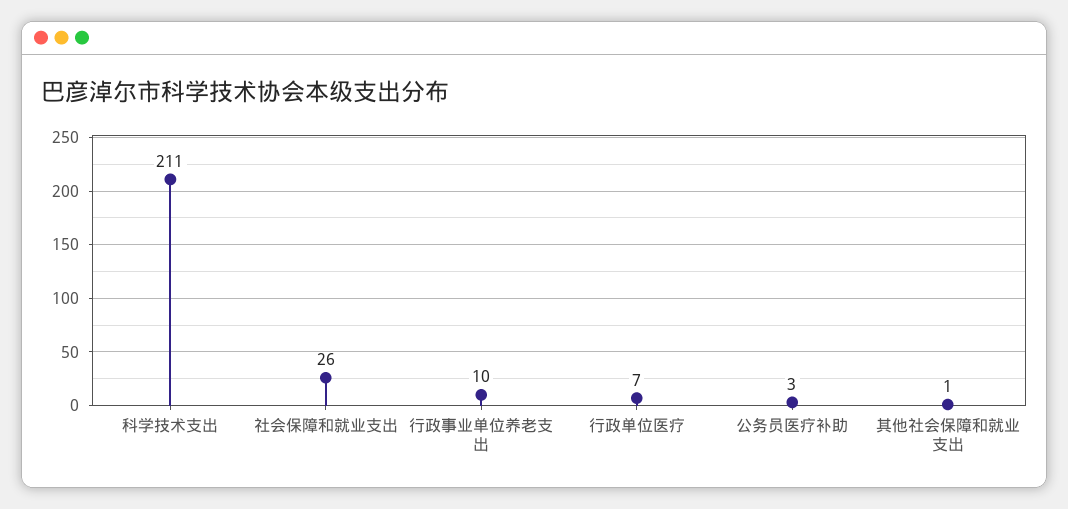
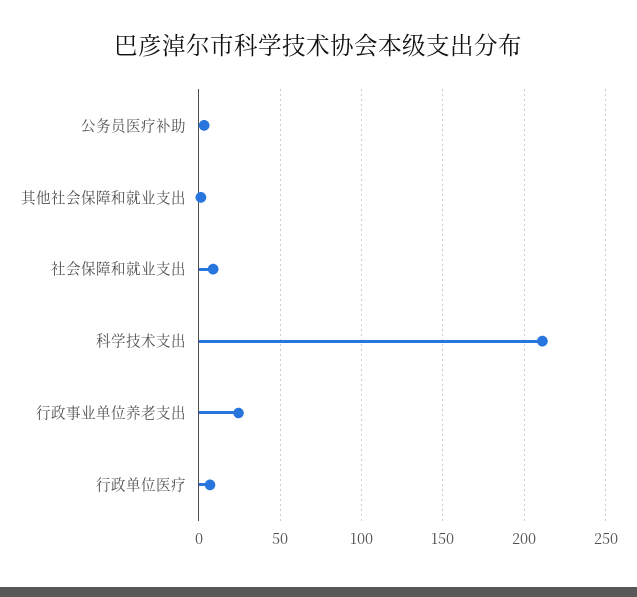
社会保障和就业支出: 26 -> 10
行政事业单位养老支出: 10 -> 25

